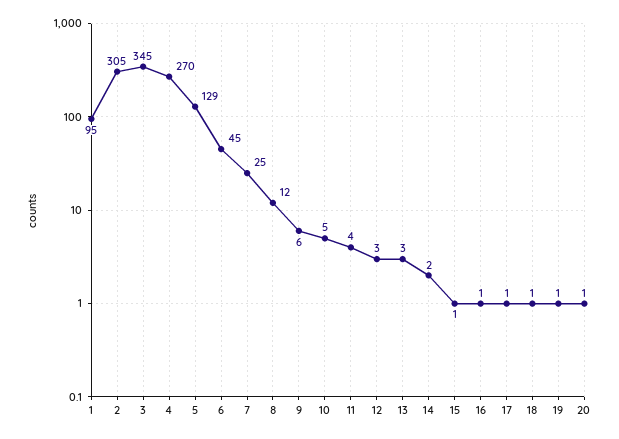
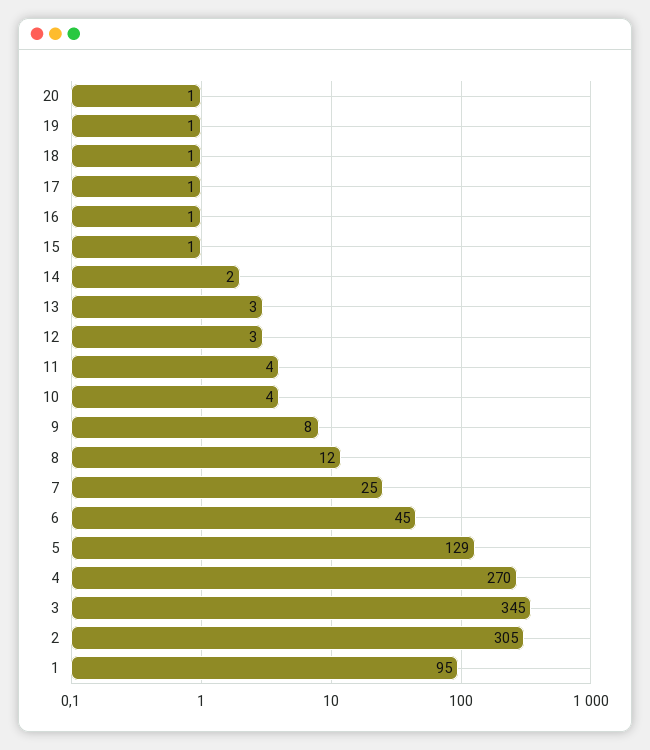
9: 6 -> 8
10: 5 -> 4

